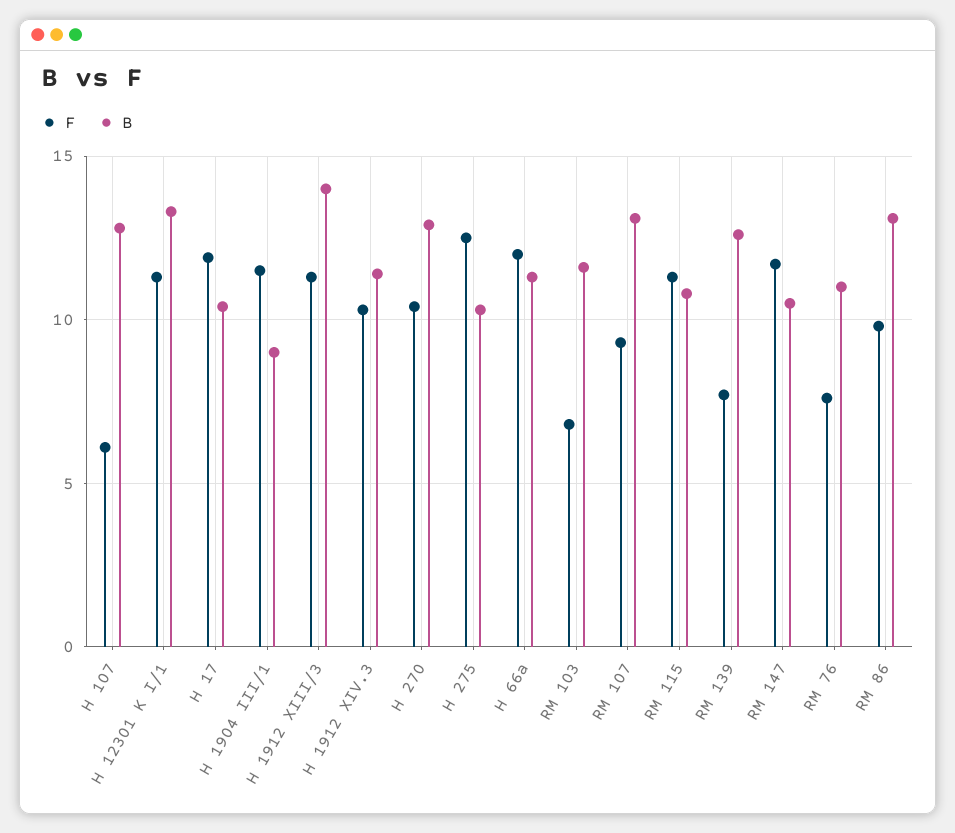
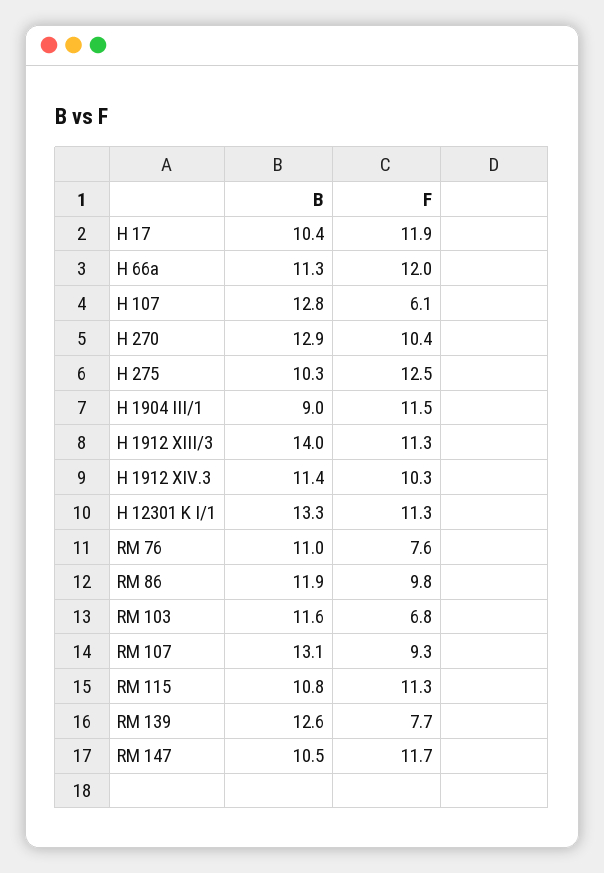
B, RM 86: 13 -> 11.9

